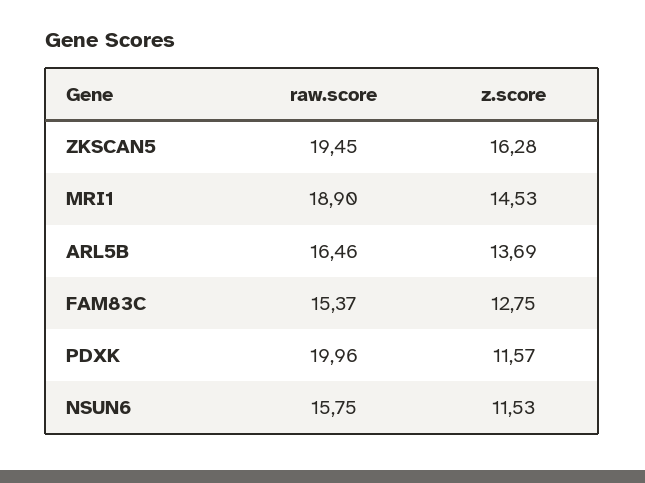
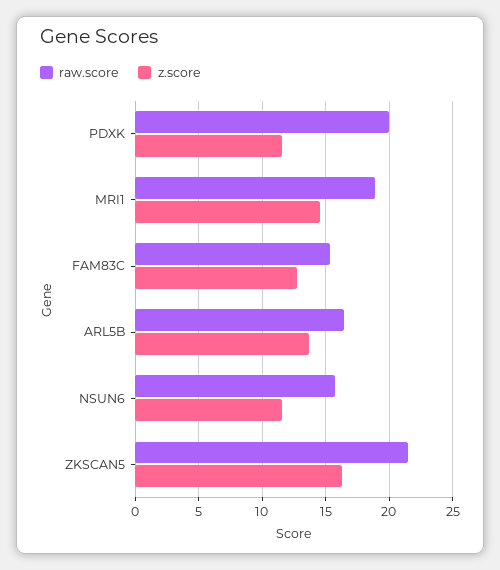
raw.score, ZKSCAN5: 19.45 -> 21.5

